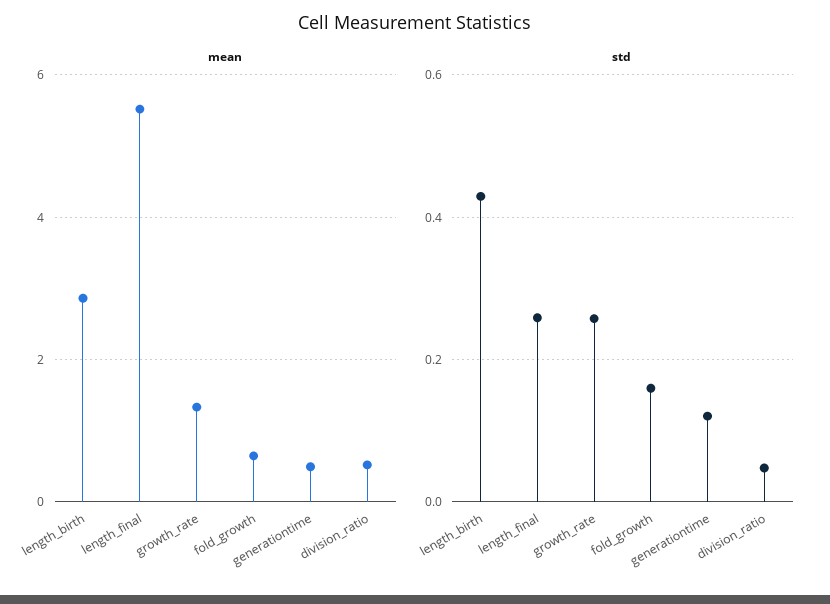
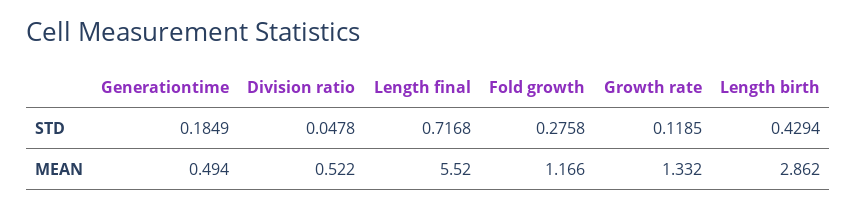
mean, fold_growth: 0.6 -> 1.166
std, length_final: 0.26 -> 0.7168
std, growth_rate: 0.26 -> 0.1185
std, fold_growth: 0.16 -> 0.2758
std, generationtime: 0.12 -> 0.1849

